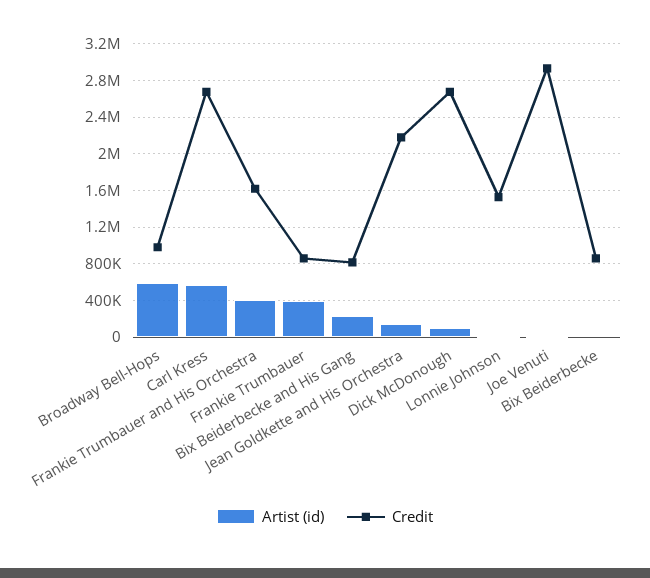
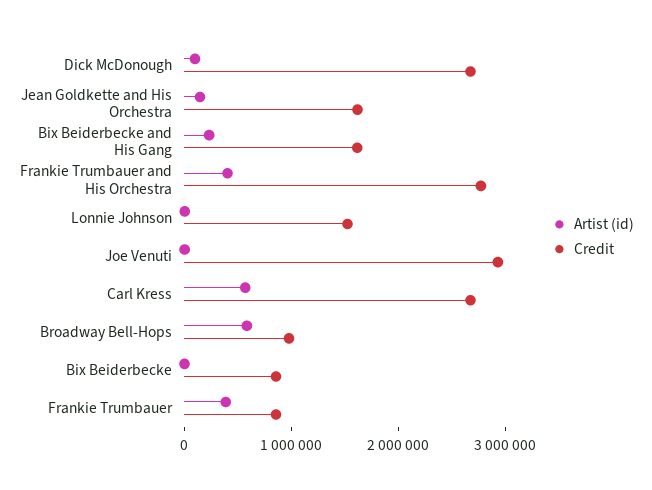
Credit, Frankie Trumbauer and His Orchestra: 1600000 -> 2800000
Credit, Bix Beiderbecke and His Gang: 800000 -> 1600000
Credit, Jean Goldkette and His Orchestra: 2200000 -> 1600000

